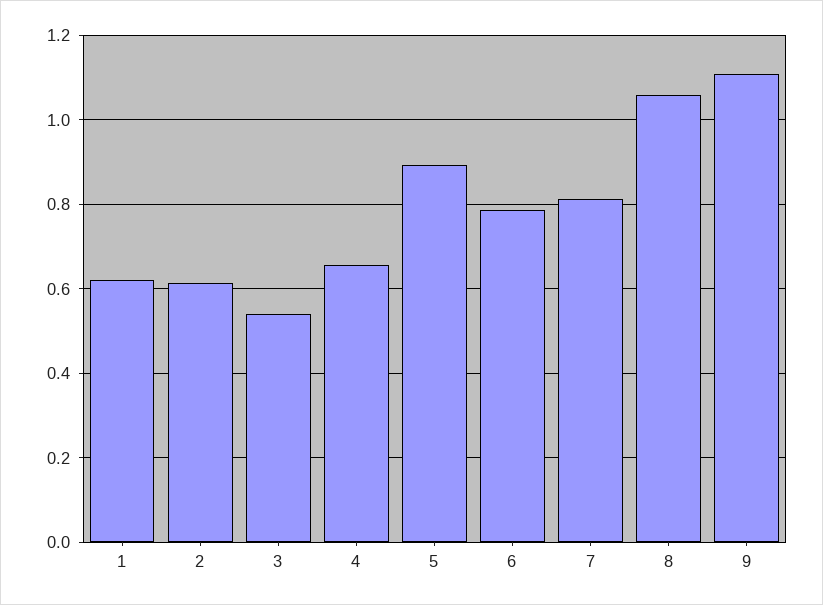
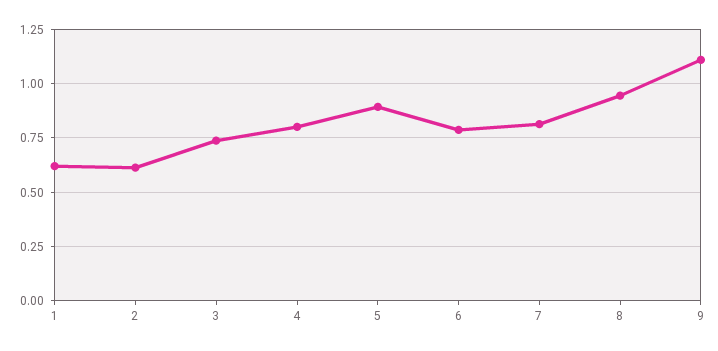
3: 0.54 -> 0.75
4: 0.66 -> 0.8
8: 1.06 -> 0.95

